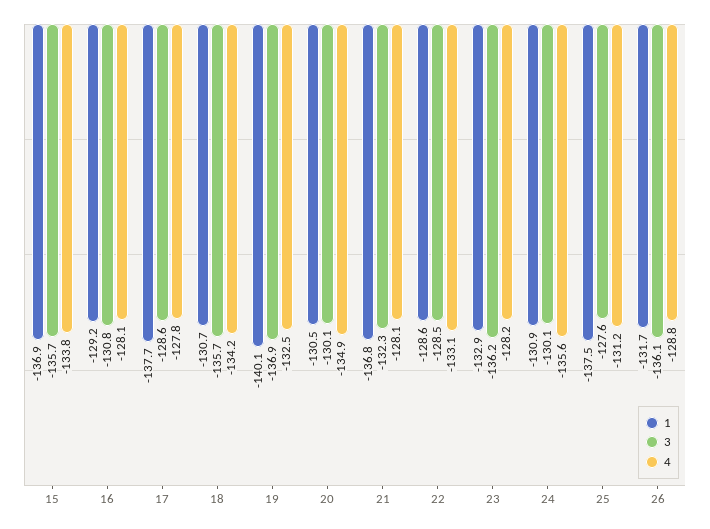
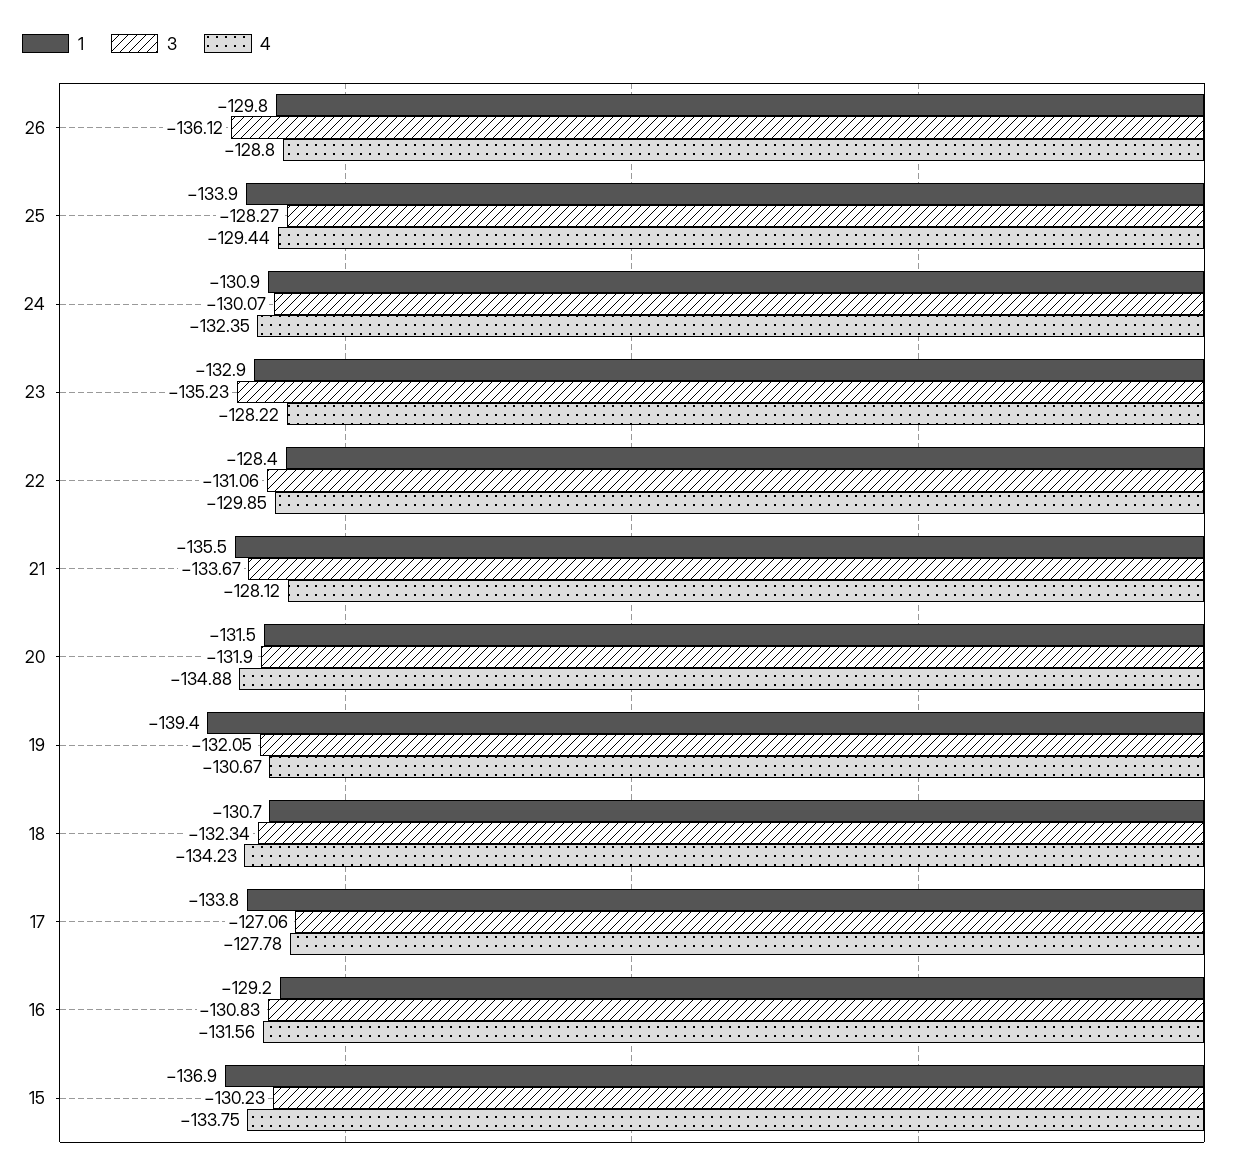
3, 15: -135.7 -> -130.23
4, 16: -128.1 -> -131.56
1, 17: -137.7 -> -133.8
3, 17: -128.6 -> -127.06
3, 18: -135.7 -> -132.34
1, 19: -140.1 -> -139.4
3, 19: -136.9 -> -132.05
4, 19: -132.5 -> -130.67
1, 20: -130.5 -> -131.5
3, 20: -130.1 -> -131.9
1, 21: -136.8 -> -135.5
3, 21: -132.3 -> -133.67
1, 22: -128.6 -> -128.4
3, 22: -128.5 -> -131.06
4, 22: -133.1 -> -129.85
3, 23: -136.2 -> -135.23
4, 24: -135.6 -> -132.35
1, 25: -137.5 -> -133.9
3, 25: -127.6 -> -128.27
4, 25: -131.2 -> -129.44
1, 26: -131.7 -> -129.8

